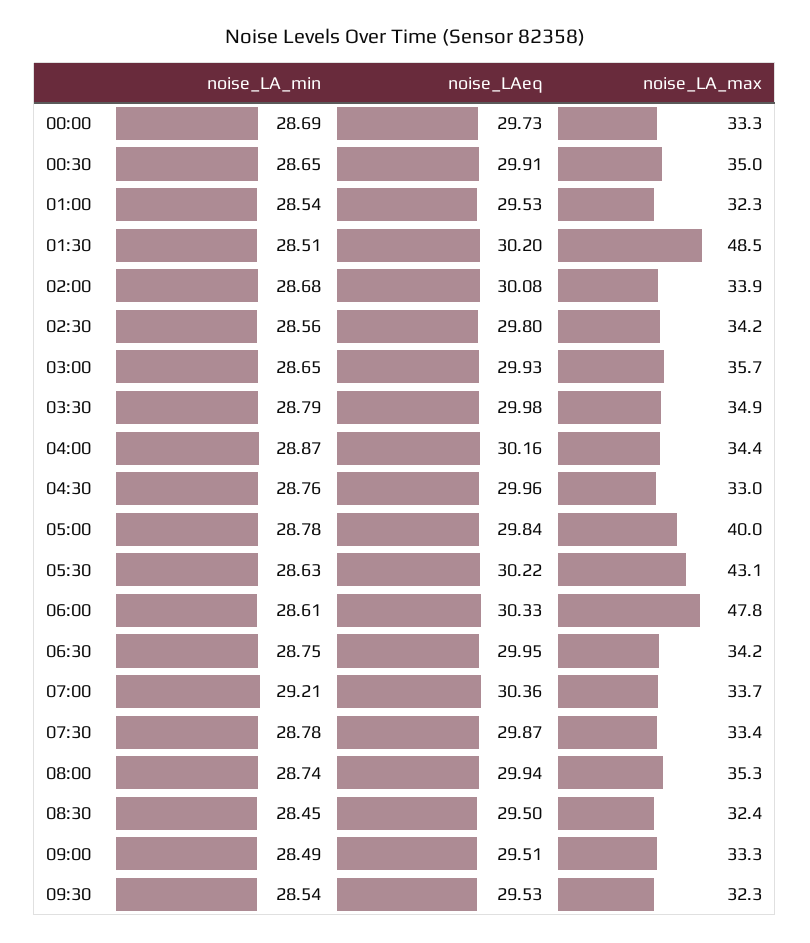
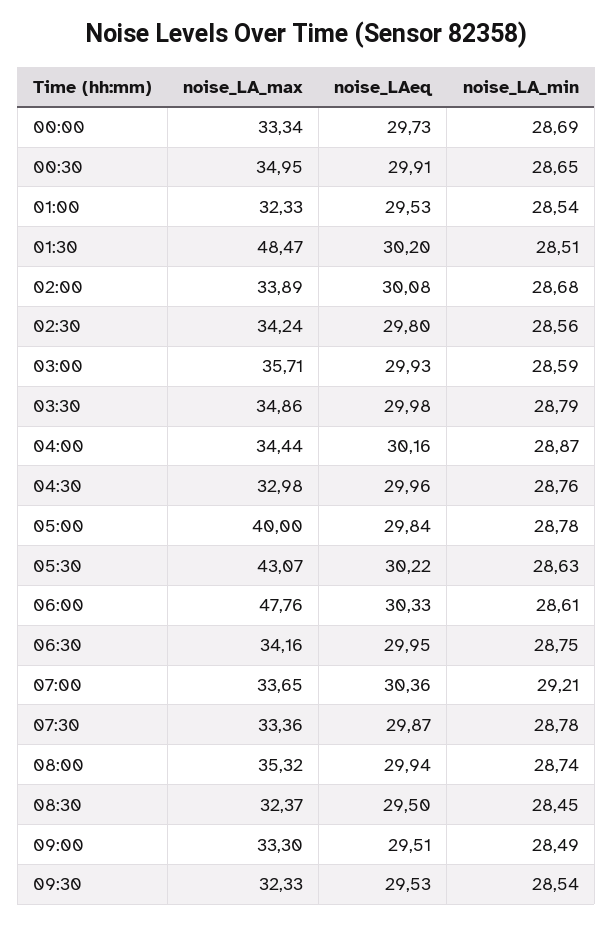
noise_LA_min, 03:00: 28.65 -> 28.59

